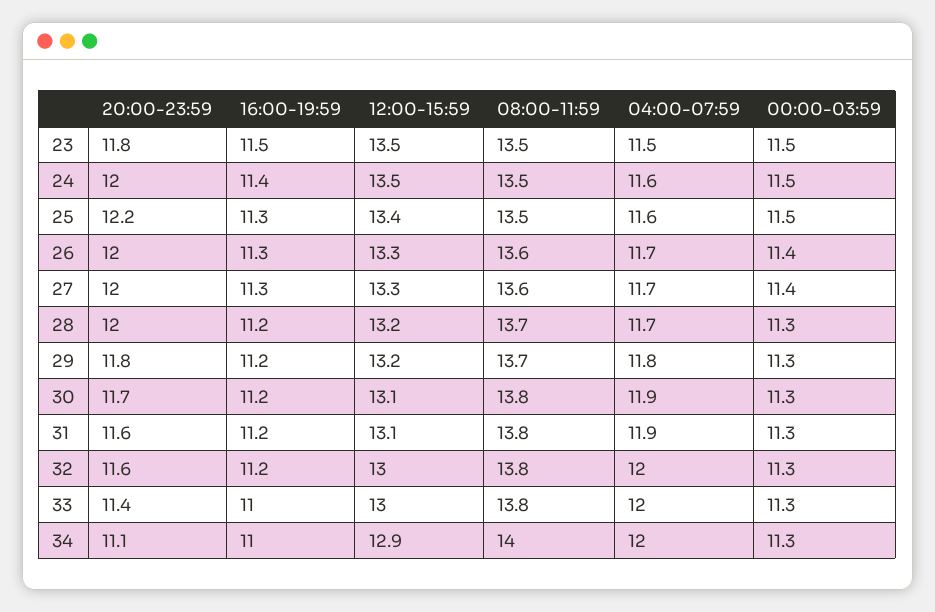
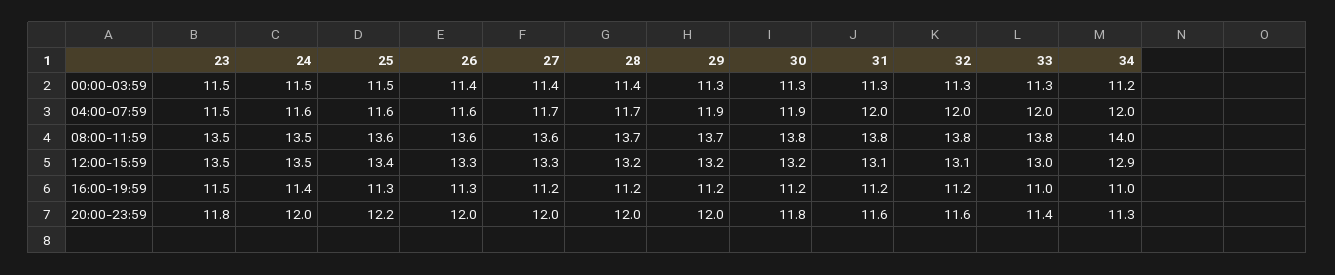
08:00-11:59, 25: 13.5 -> 13.6
04:00-07:59, 26: 11.7 -> 11.6
16:00-19:59, 27: 11.3 -> 11.2
00:00-03:59, 28: 11.3 -> 11.4
20:00-23:59, 29: 11.8 -> 12
04:00-07:59, 29: 11.8 -> 11.9
20:00-23:59, 30: 11.7 -> 11.8
12:00-15:59, 30: 13.1 -> 13.2
04:00-07:59, 31: 11.9 -> 12
12:00-15:59, 32: 13 -> 13.1
20:00-23:59, 34: 11.1 -> 11.3
00:00-03:59, 34: 11.3 -> 11.2

